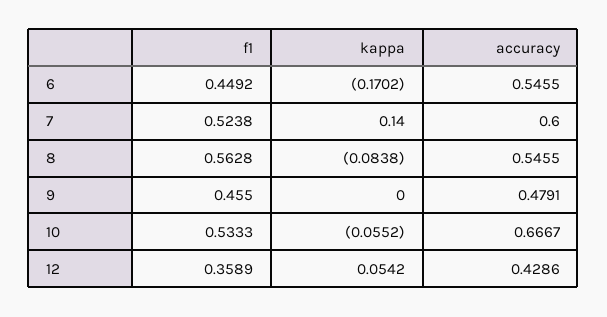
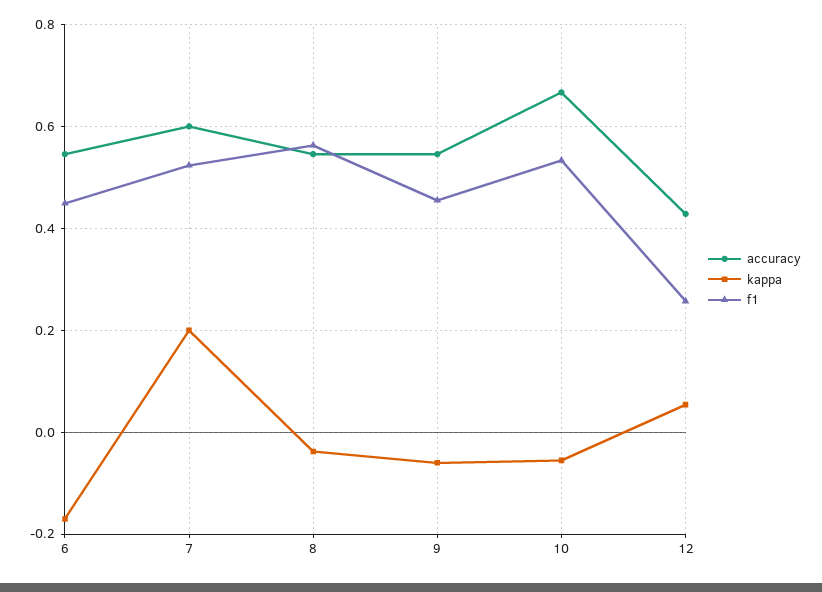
kappa, 7: 0.14 -> 0.2
kappa, 8: -0.0838 -> -0.04
kappa, 9: 0 -> -0.06
accuracy, 9: 0.4791 -> 0.54
f1, 12: 0.3589 -> 0.26

